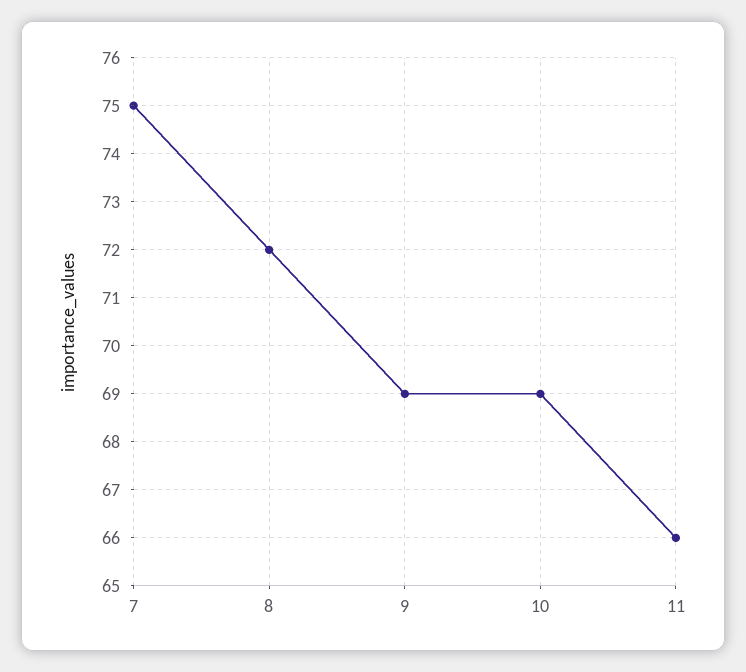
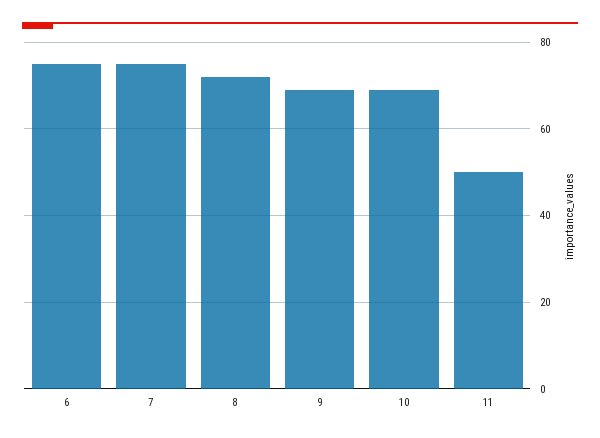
11: 66 -> 50
6: none -> 75

